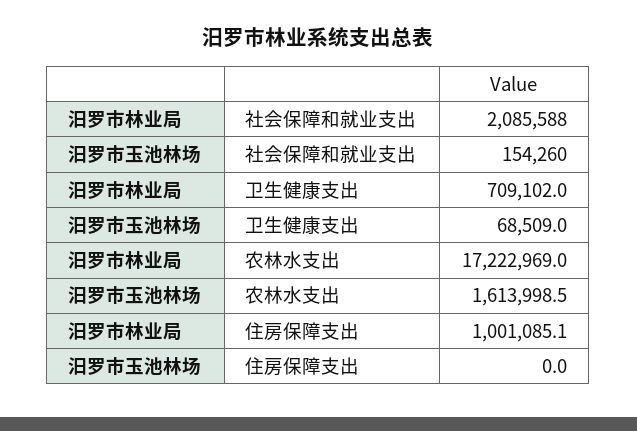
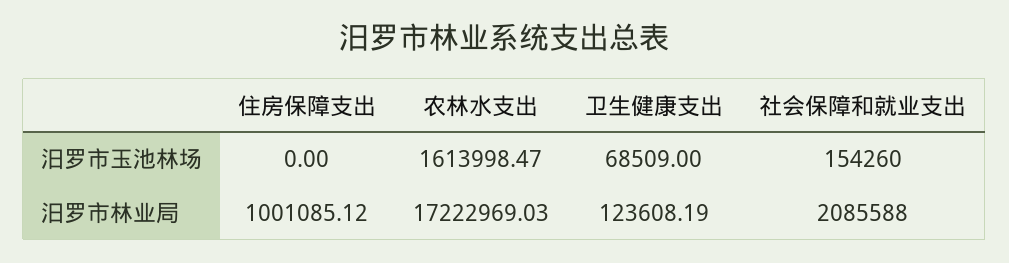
汨罗市林业局, 卫生健康支出: 709102 -> 123608.19

